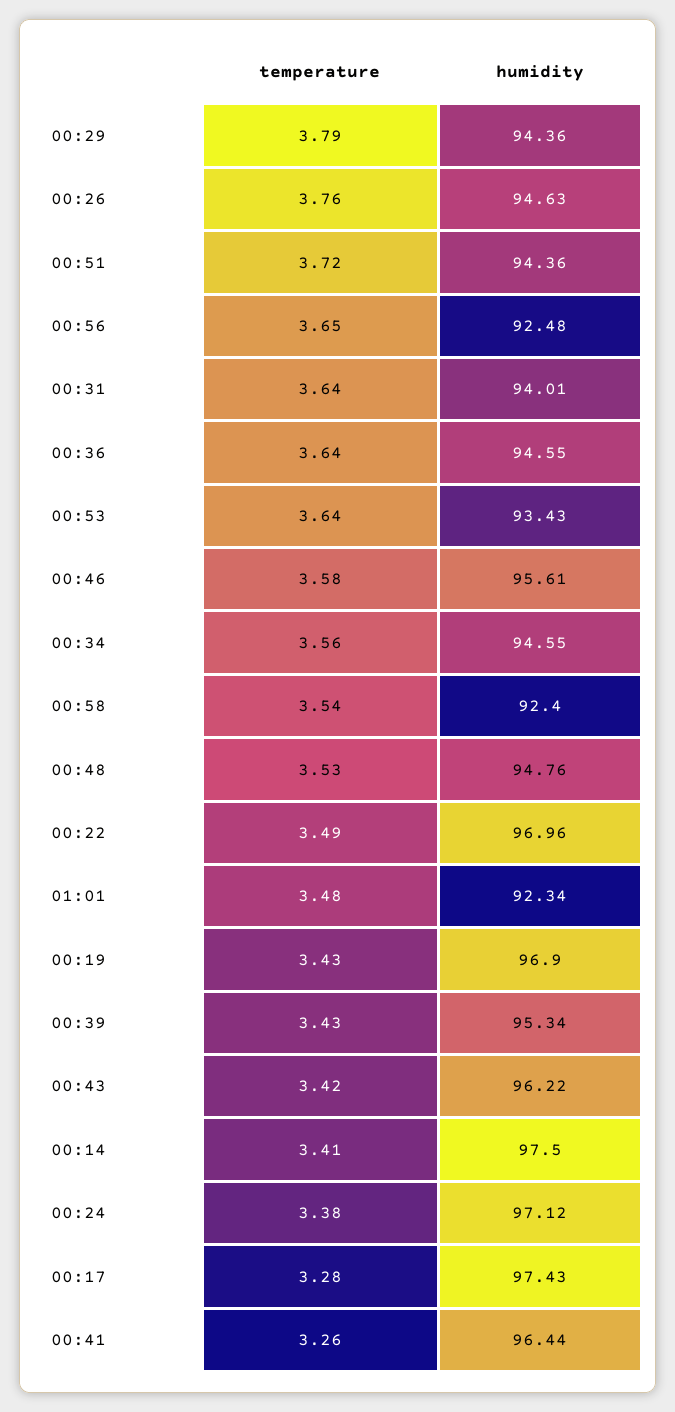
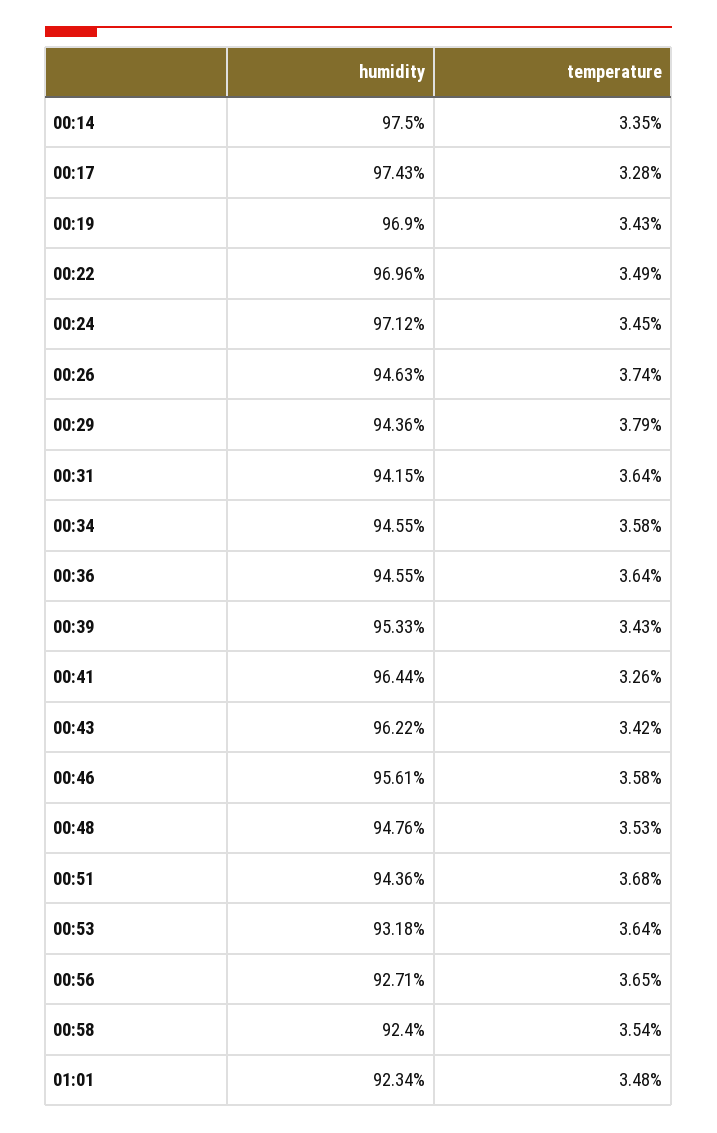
temperature, 00:26: 3.76 -> 3.74
temperature, 00:51: 3.72 -> 3.68
humidity, 00:56: 92.48 -> 92.71
humidity, 00:31: 94.01 -> 94.15
humidity, 00:53: 93.43 -> 93.18
temperature, 00:34: 3.56 -> 3.58
humidity, 00:39: 95.34 -> 95.33
temperature, 00:14: 3.41 -> 3.35
temperature, 00:24: 3.38 -> 3.45

